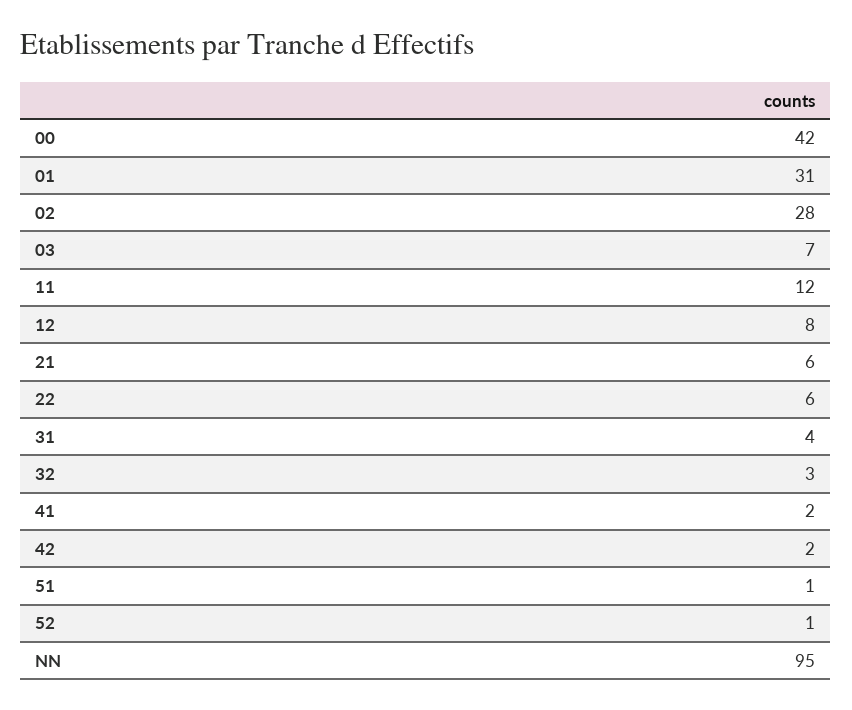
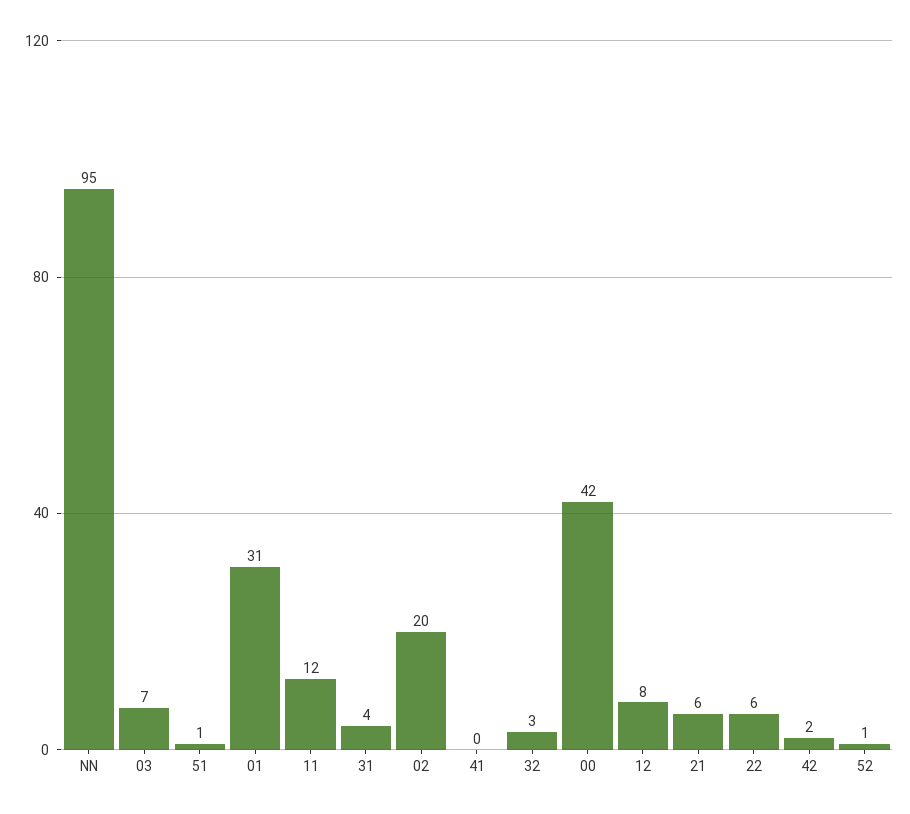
02: 28 -> 20
41: 2 -> 0

